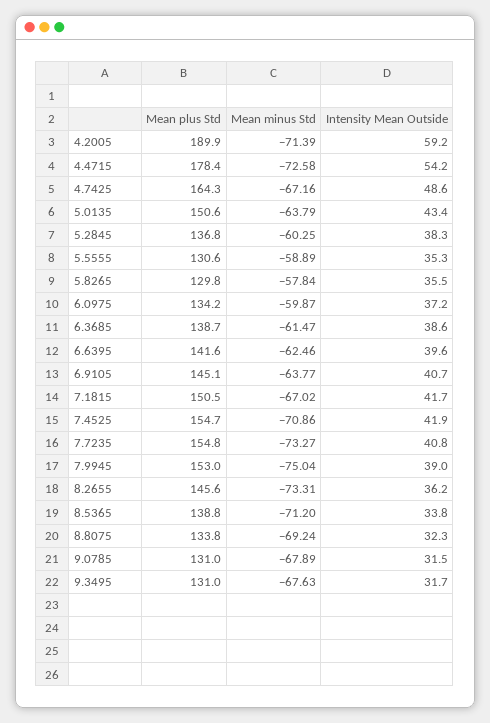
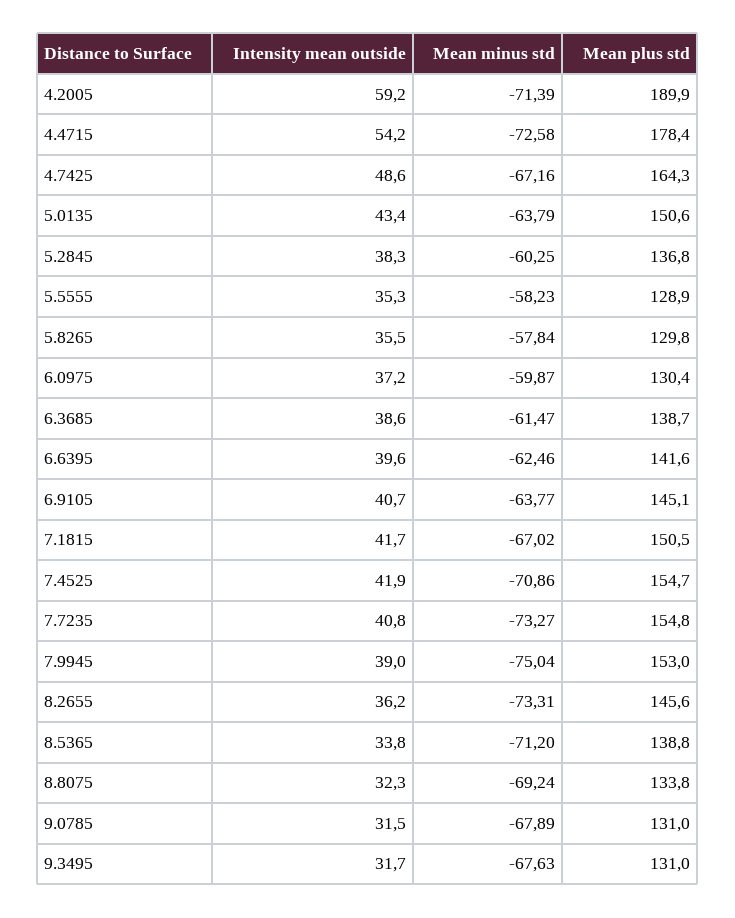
Mean plus Std, 5.5555: 130.6 -> 128.9
Mean minus Std, 5.5555: -58.89 -> -58.23
Mean plus Std, 6.0975: 134.2 -> 130.4

